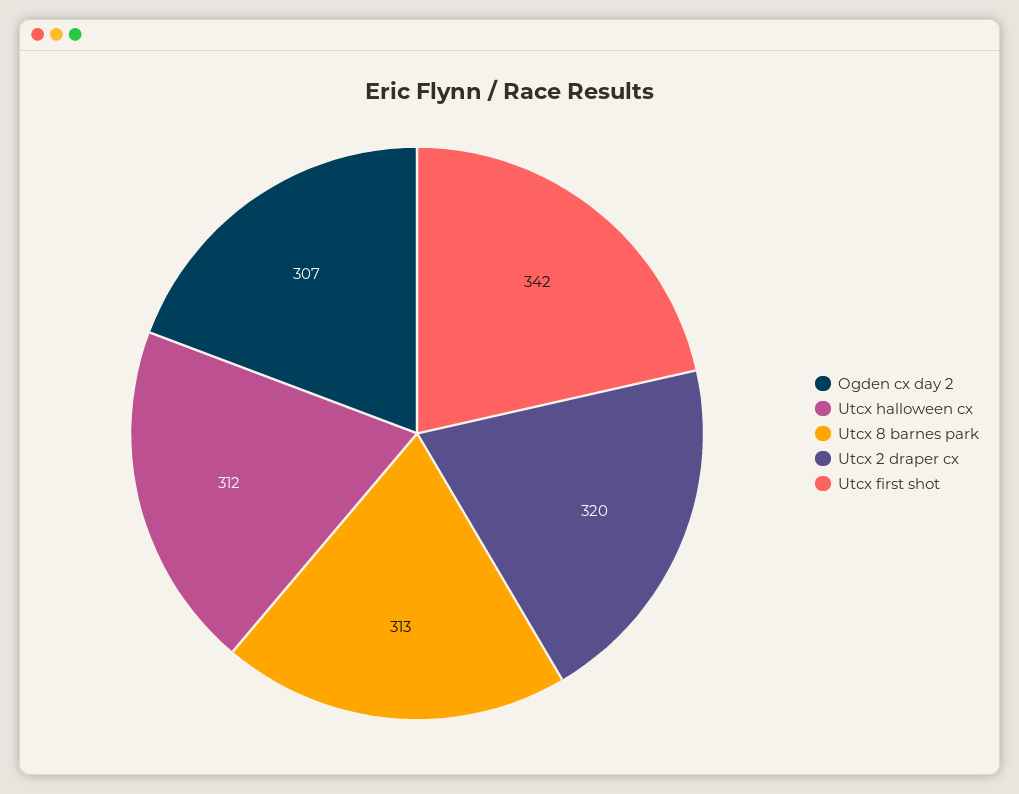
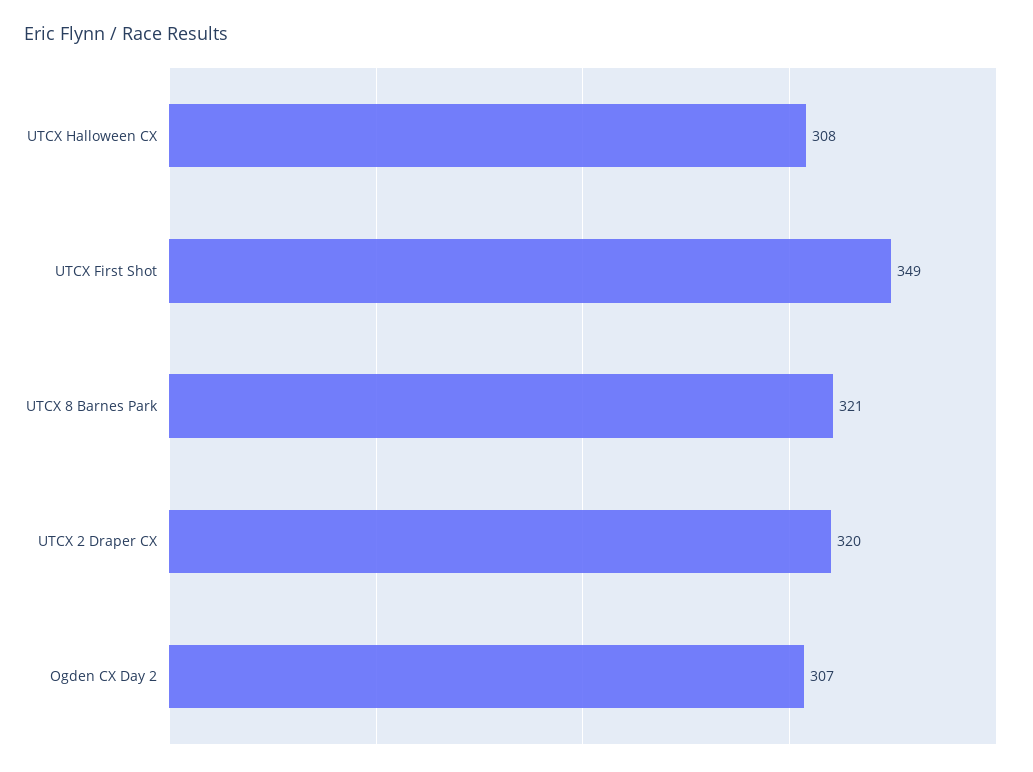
Utcx halloween cx: 312 -> 308
Utcx 8 barnes park: 313 -> 321
Utcx first shot: 342 -> 349

